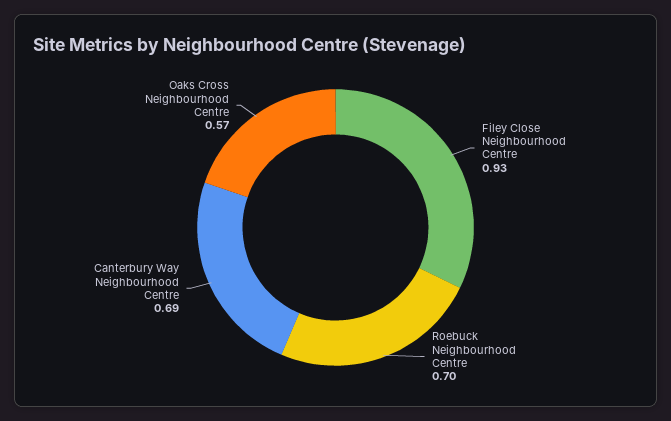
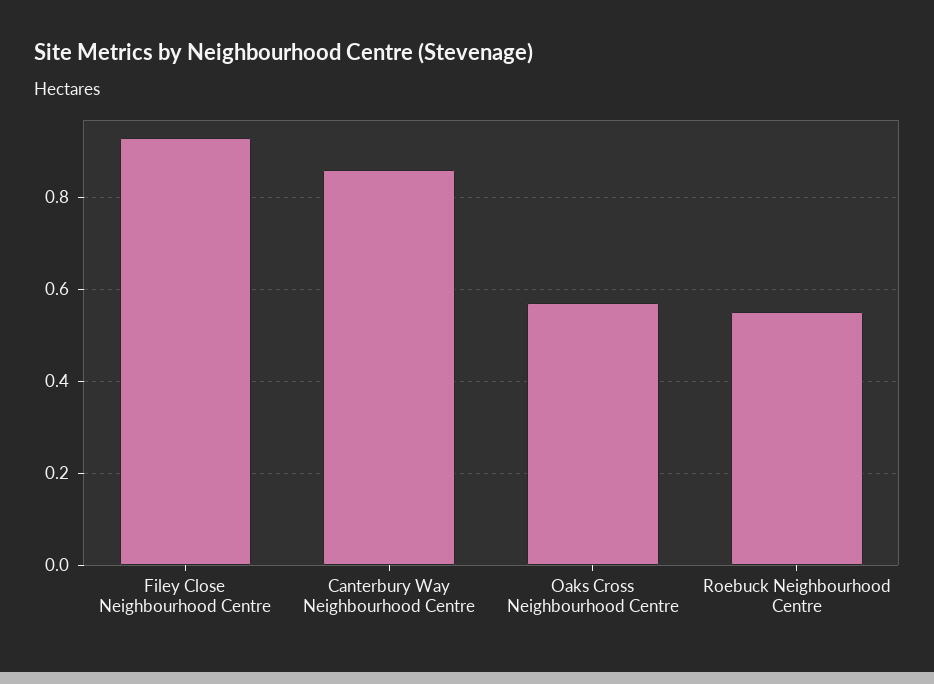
Roebuck Neighbourhood Centre: 0.7 -> 0.55
Canterbury Way Neighbourhood Centre: 0.69 -> 0.85

